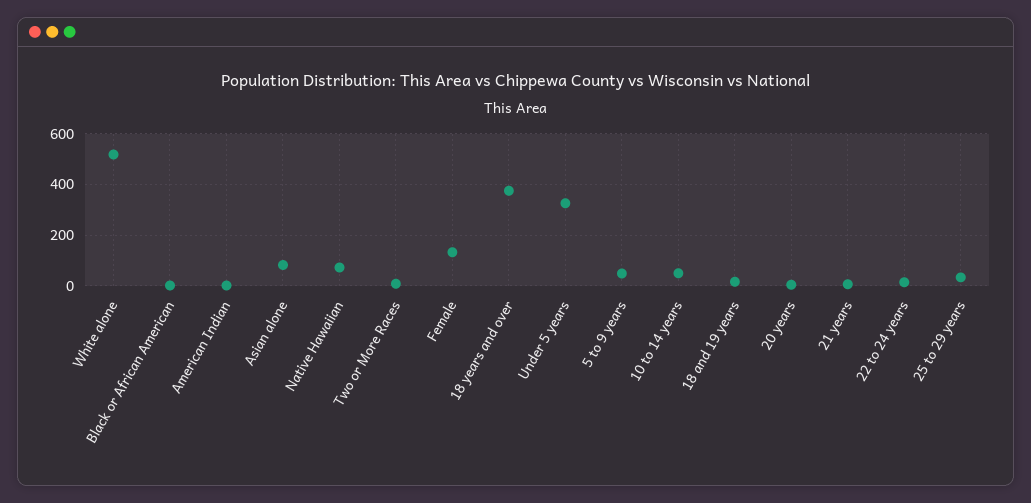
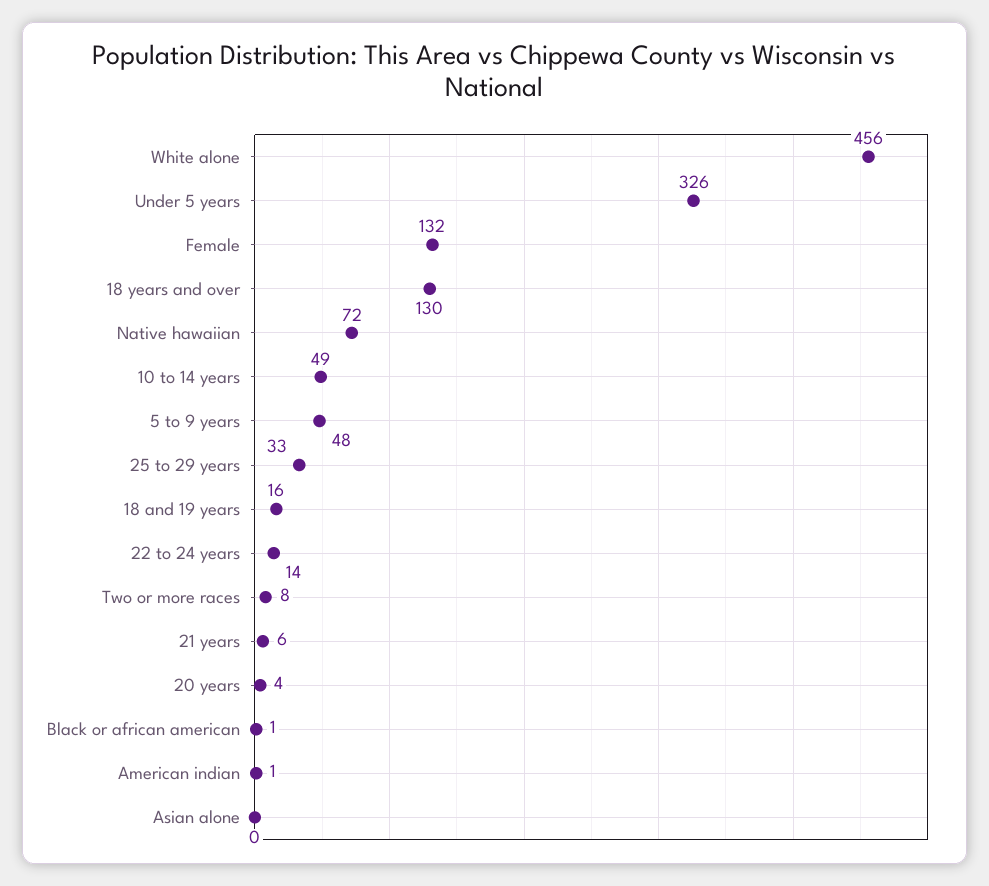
White alone: 525 -> 456
Asian alone: 75 -> 0
18 years and over: 375 -> 130

